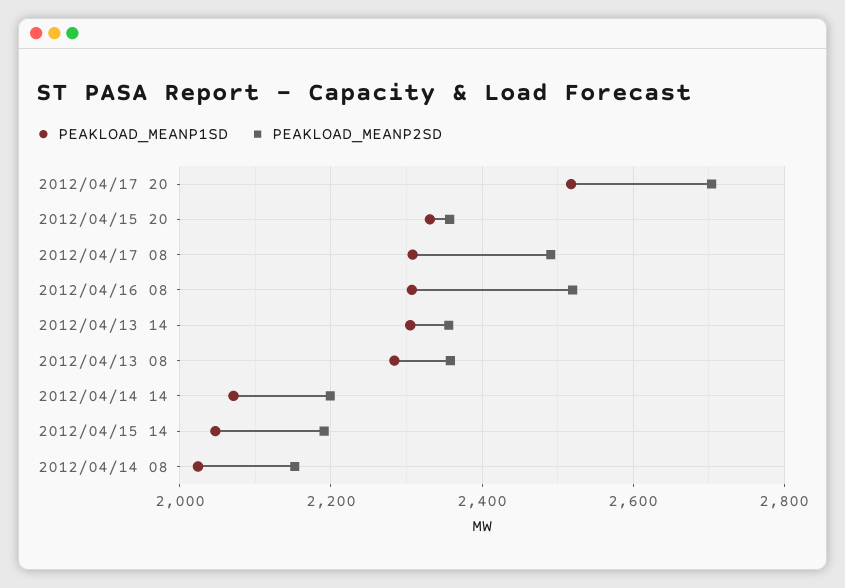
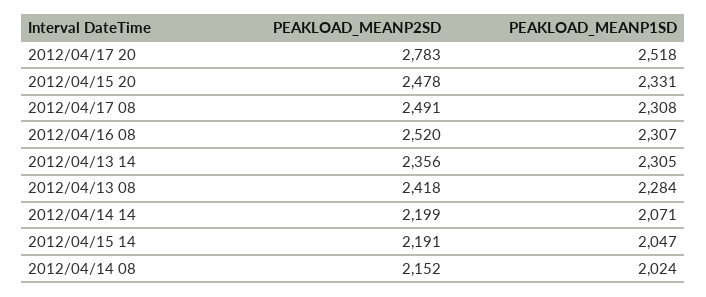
PEAKLOAD_MEANP2SD, 2012/04/17 20: 2700 -> 2783
PEAKLOAD_MEANP2SD, 2012/04/15 20: 2360 -> 2478
PEAKLOAD_MEANP2SD, 2012/04/13 08: 2360 -> 2418

